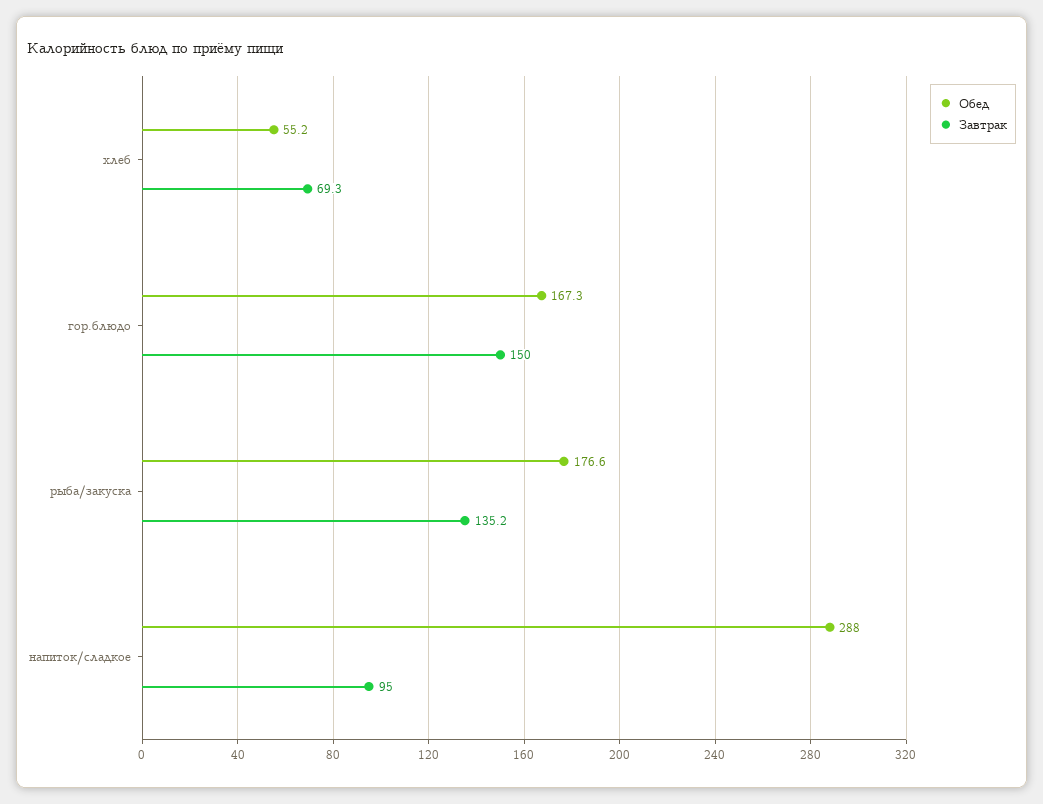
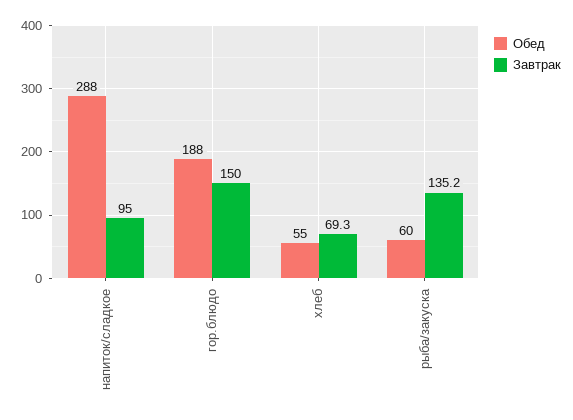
Обед, гор.блюдо: 167.3 -> 188
Обед, рыба/закуска: 176.6 -> 60

